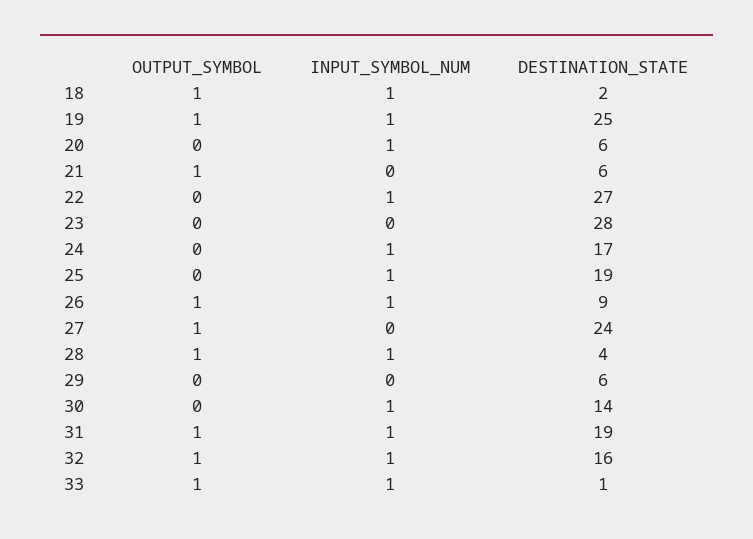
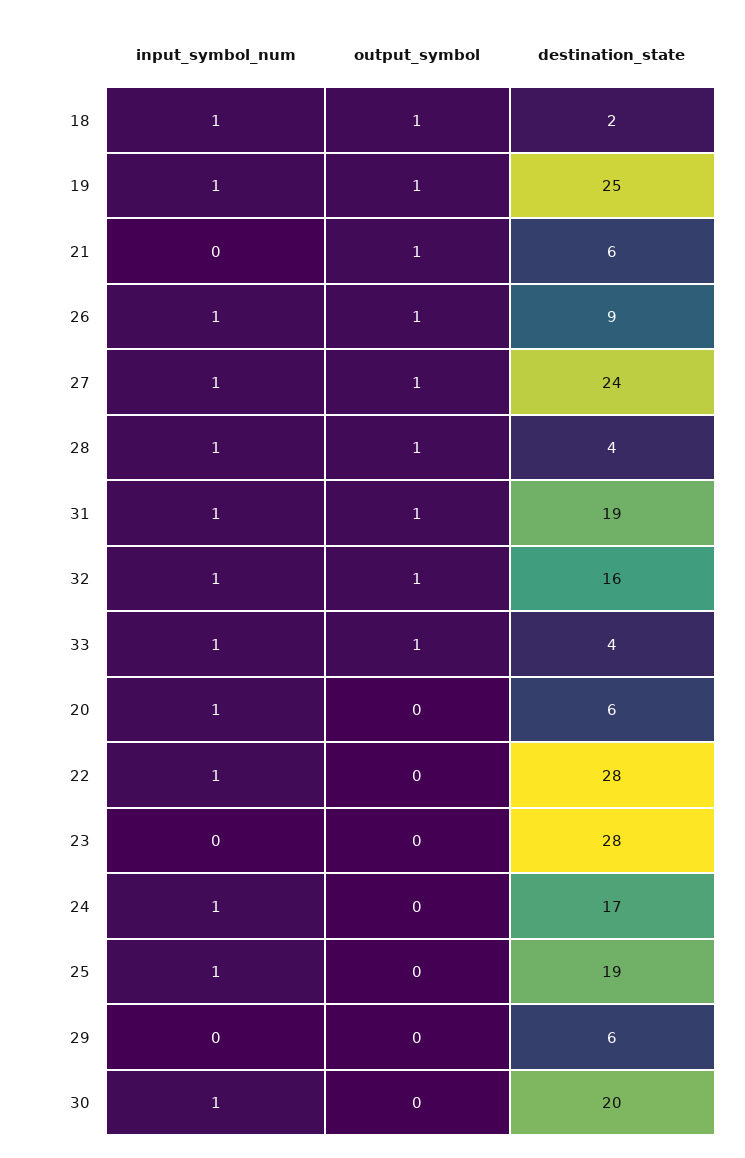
DESTINATION_STATE, 22: 27 -> 28
INPUT_SYMBOL_NUM, 27: 0 -> 1
DESTINATION_STATE, 30: 14 -> 20
DESTINATION_STATE, 33: 1 -> 4

